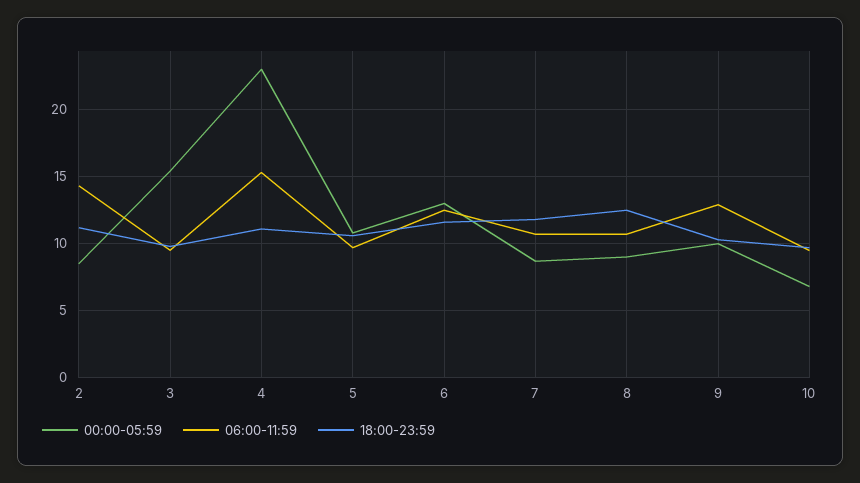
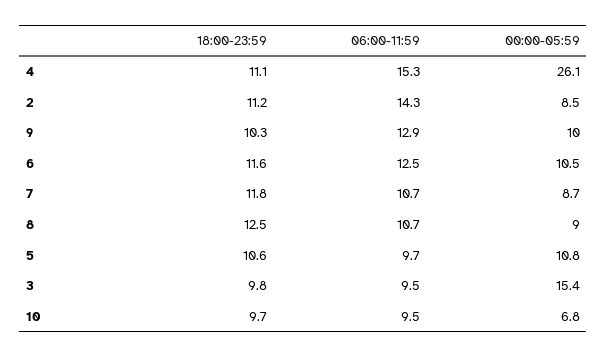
00:00-05:59, 4: 23 -> 26.1
00:00-05:59, 6: 13 -> 10.5

